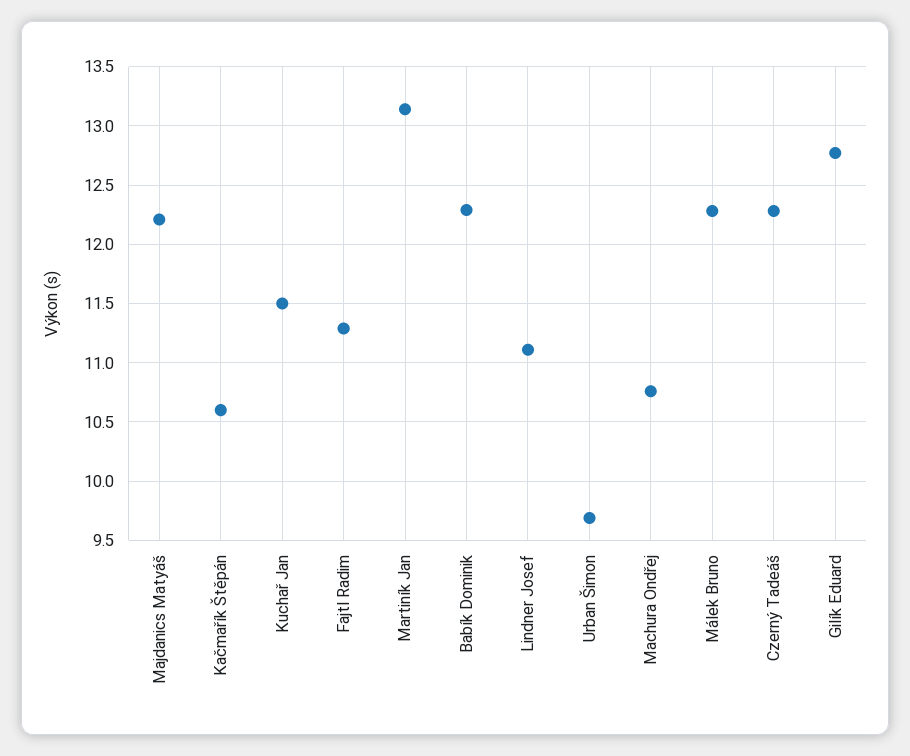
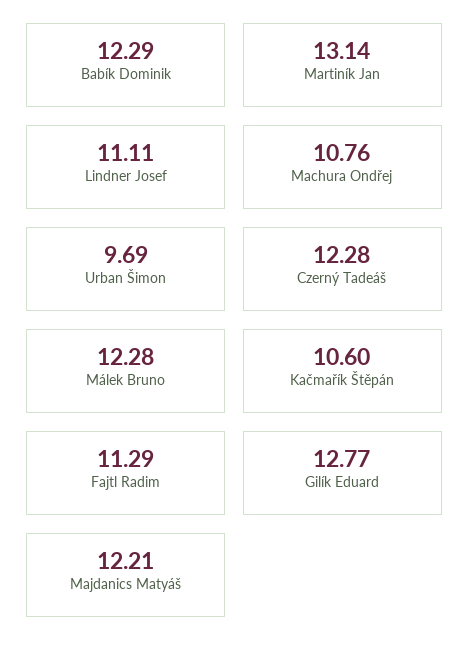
Kuchař Jan: 11.5 -> none

